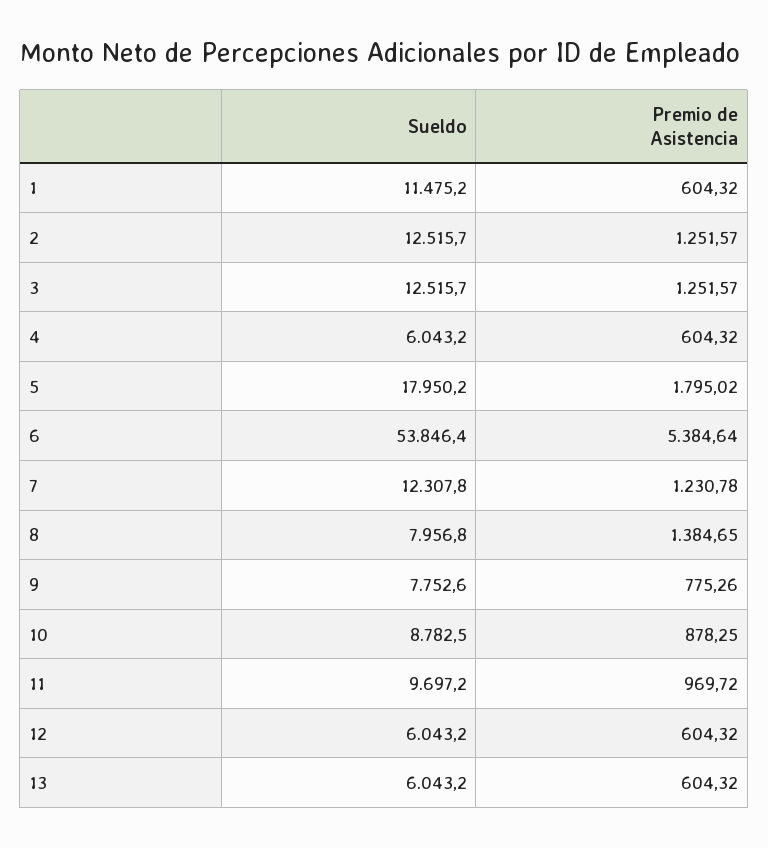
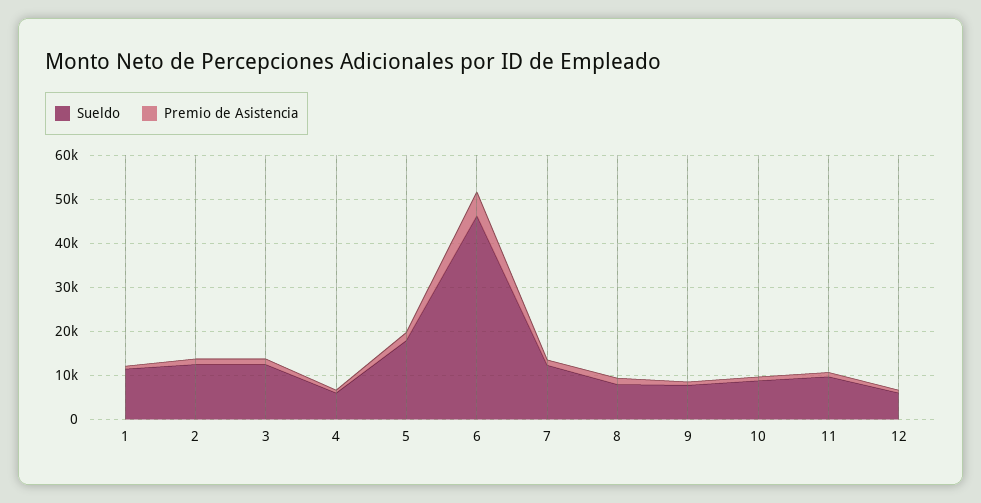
Sueldo, 6: 53846.4 -> 46000
Sueldo, 13: 6043.2 -> none
Premio de Asistencia, 13: 604.32 -> none

